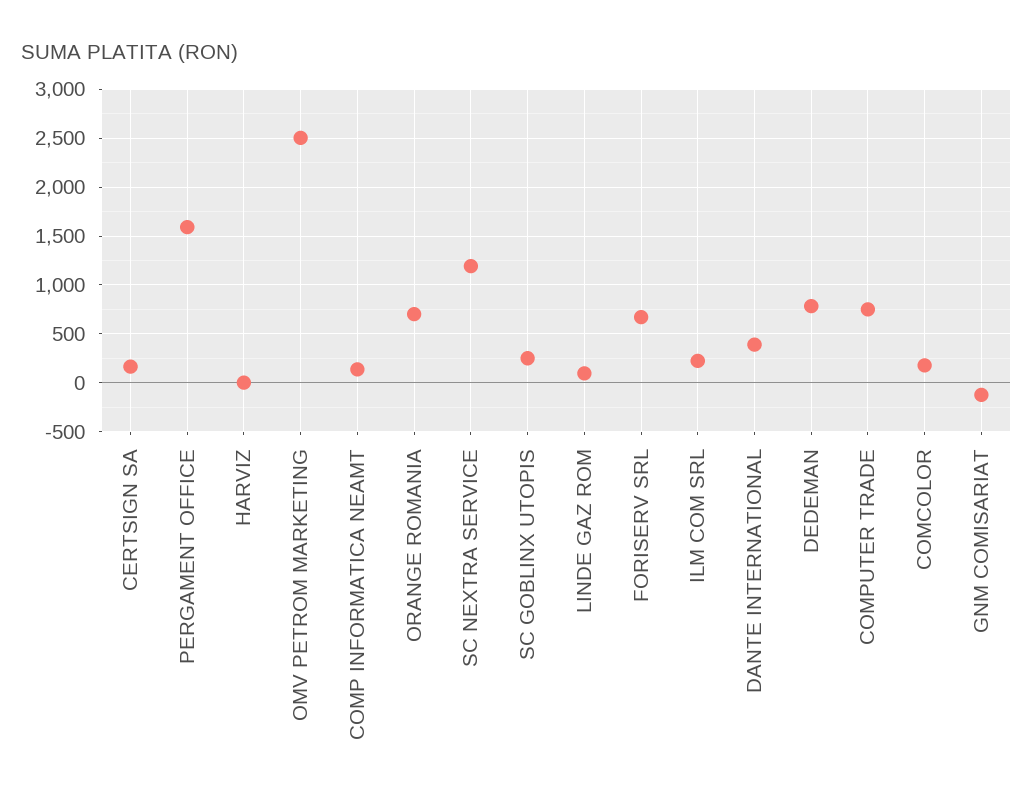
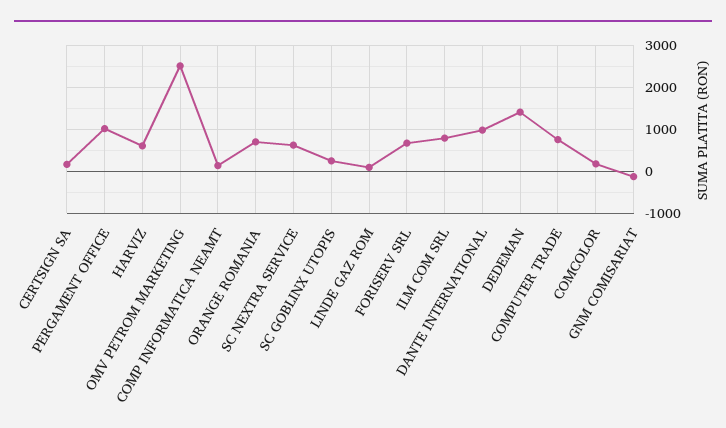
PERGAMENT OFFICE: 1600 -> 1000
HARVIZ: 0 -> 600
SC NEXTRA SERVICE: 1200 -> 600
ILM COM SRL: 200 -> 800
DANTE INTERNATIONAL: 400 -> 1000
DEDEMAN: 800 -> 1400

